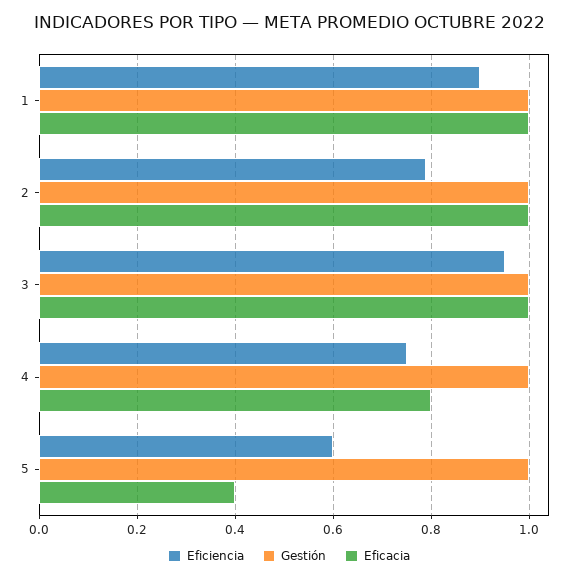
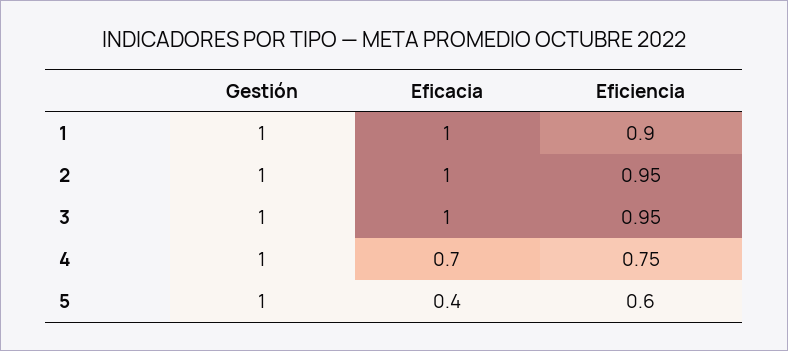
Eficiencia, 2: 0.8 -> 0.95
Eficacia, 4: 0.8 -> 0.7

